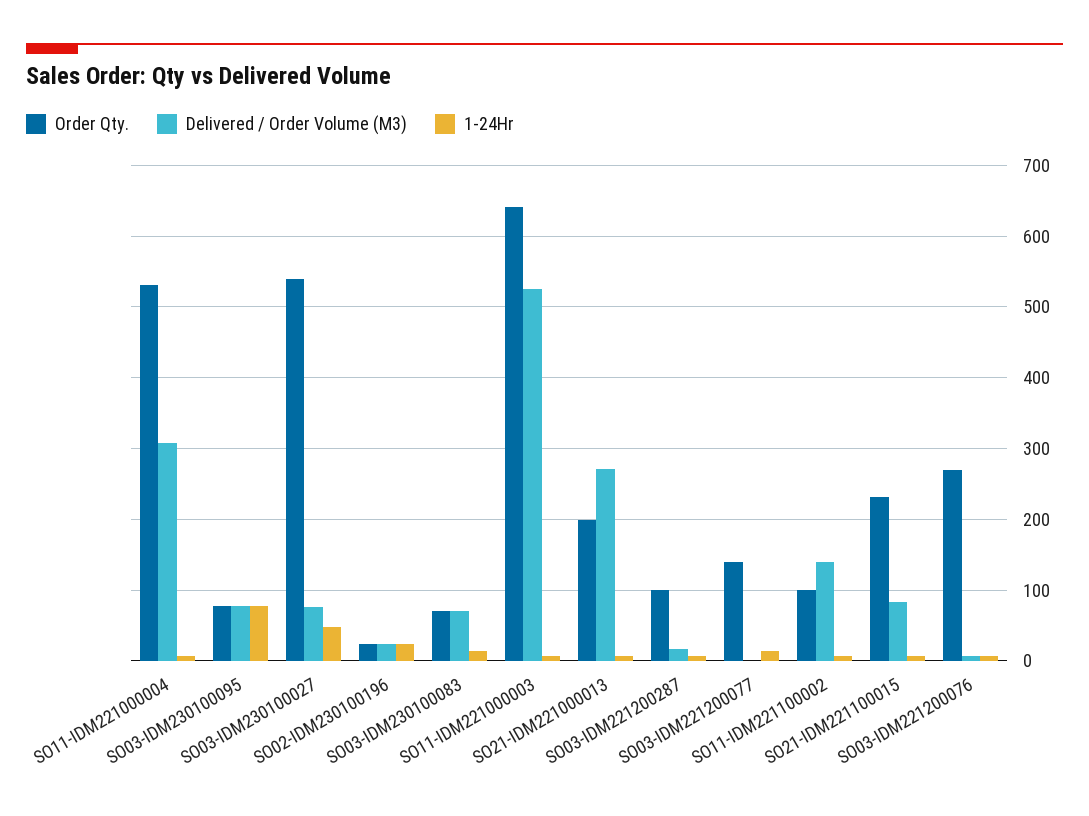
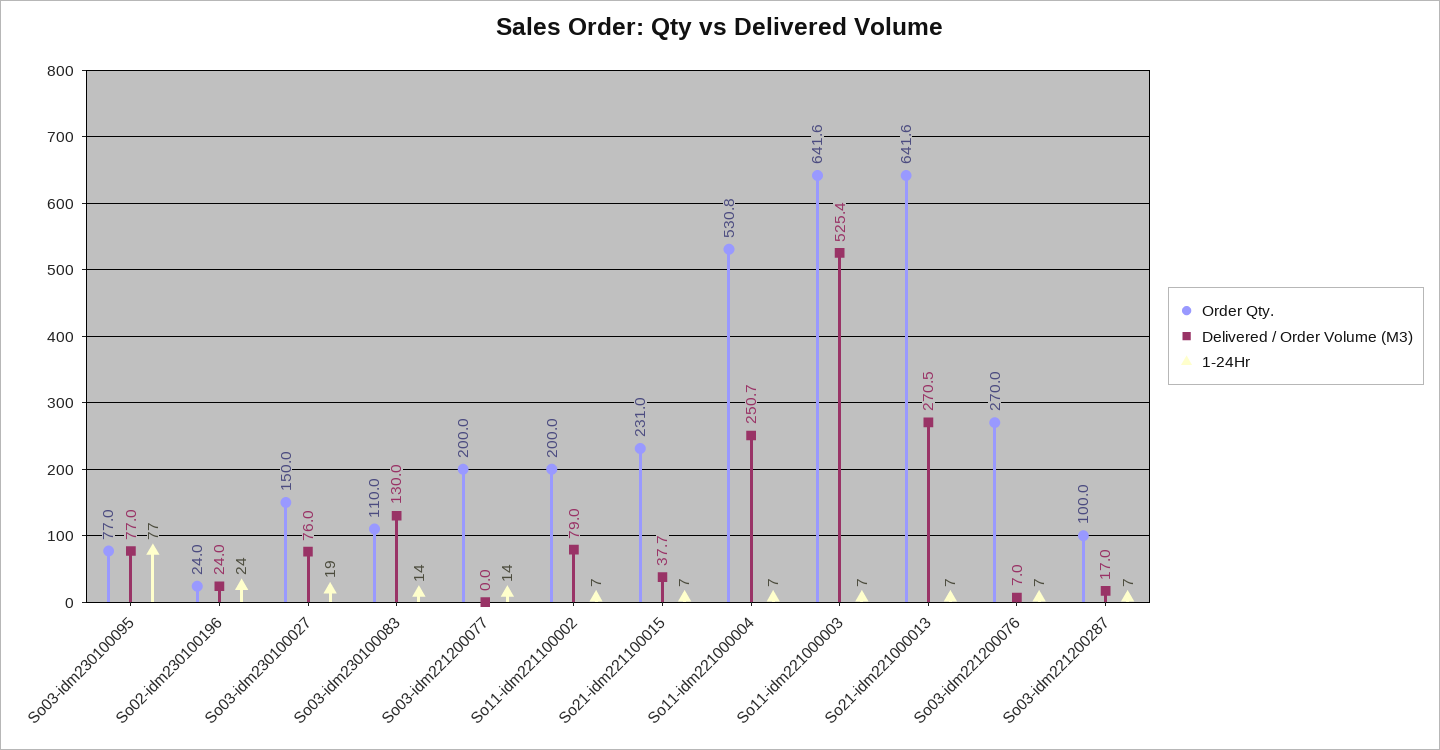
Delivered / Order Volume (M3), SO11-IDM221000004: 310 -> 250.7
Order Qty., SO03-IDM230100027: 540 -> 150
1-24Hr, SO03-IDM230100027: 50 -> 19
Order Qty., SO03-IDM230100083: 70 -> 110
Delivered / Order Volume (M3), SO03-IDM230100083: 70 -> 130
Order Qty., SO21-IDM221000013: 200 -> 641.6
Order Qty., SO03-IDM221200077: 140 -> 200
Order Qty., SO11-IDM221100002: 100 -> 200
Delivered / Order Volume (M3), SO11-IDM221100002: 140 -> 79
Delivered / Order Volume (M3), SO21-IDM221100015: 80 -> 37.7

